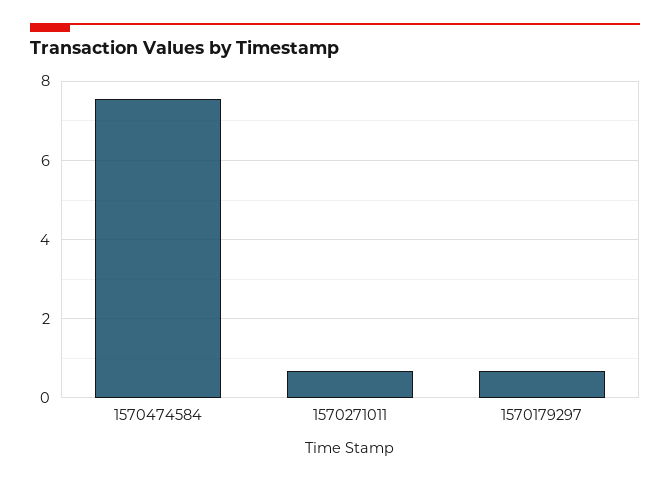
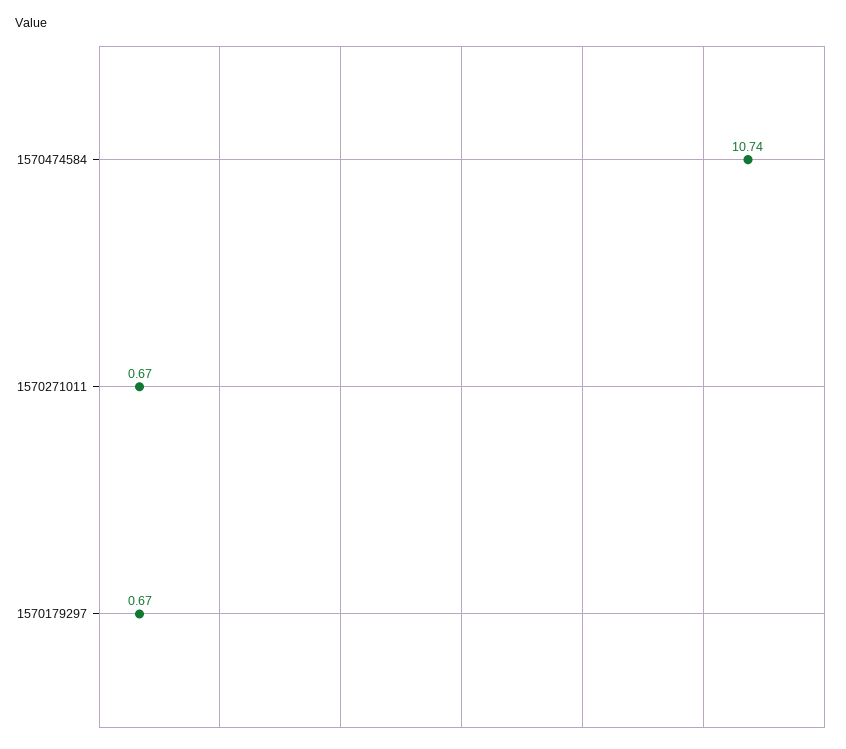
1570474584: 7.6 -> 10.74

